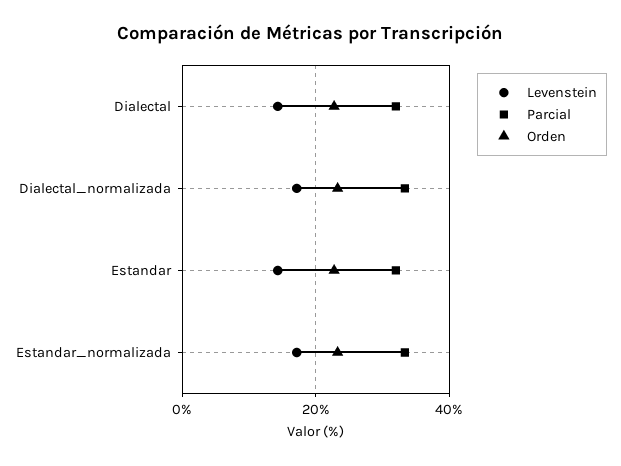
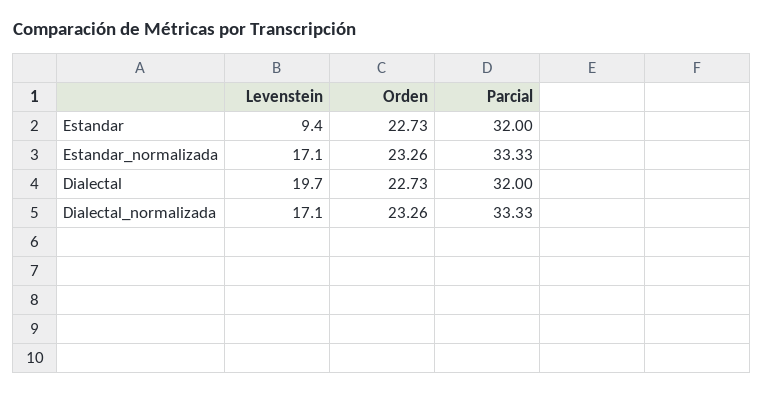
Levenstein, Dialectal: 14 -> 19.7
Levenstein, Estandar: 14 -> 9.4

